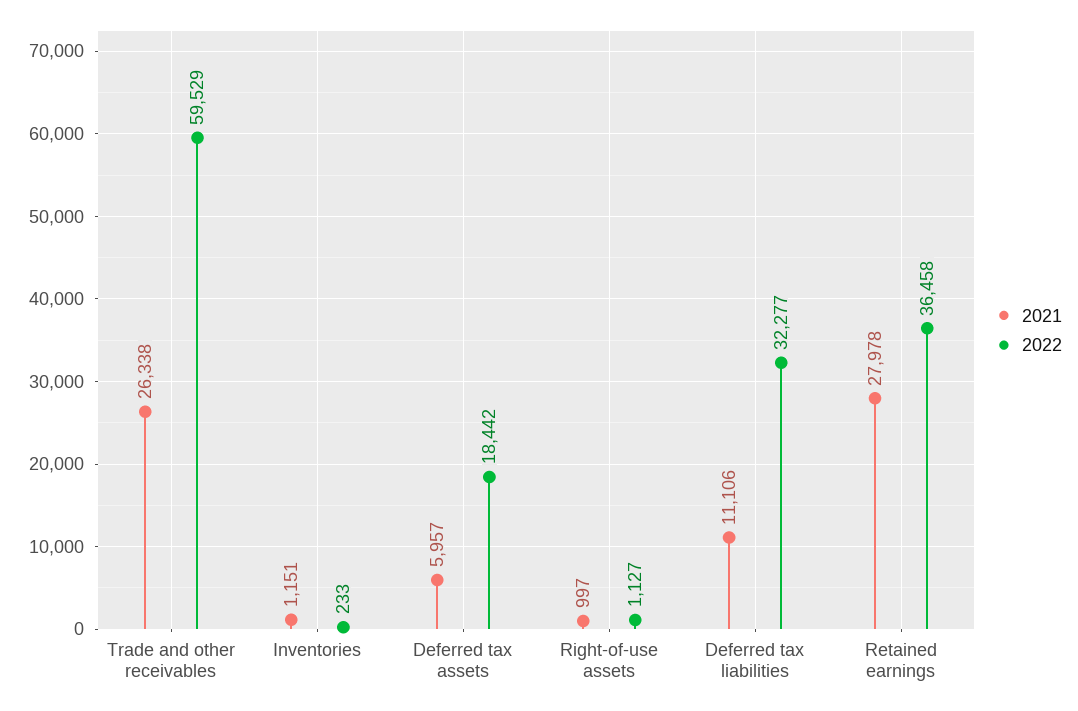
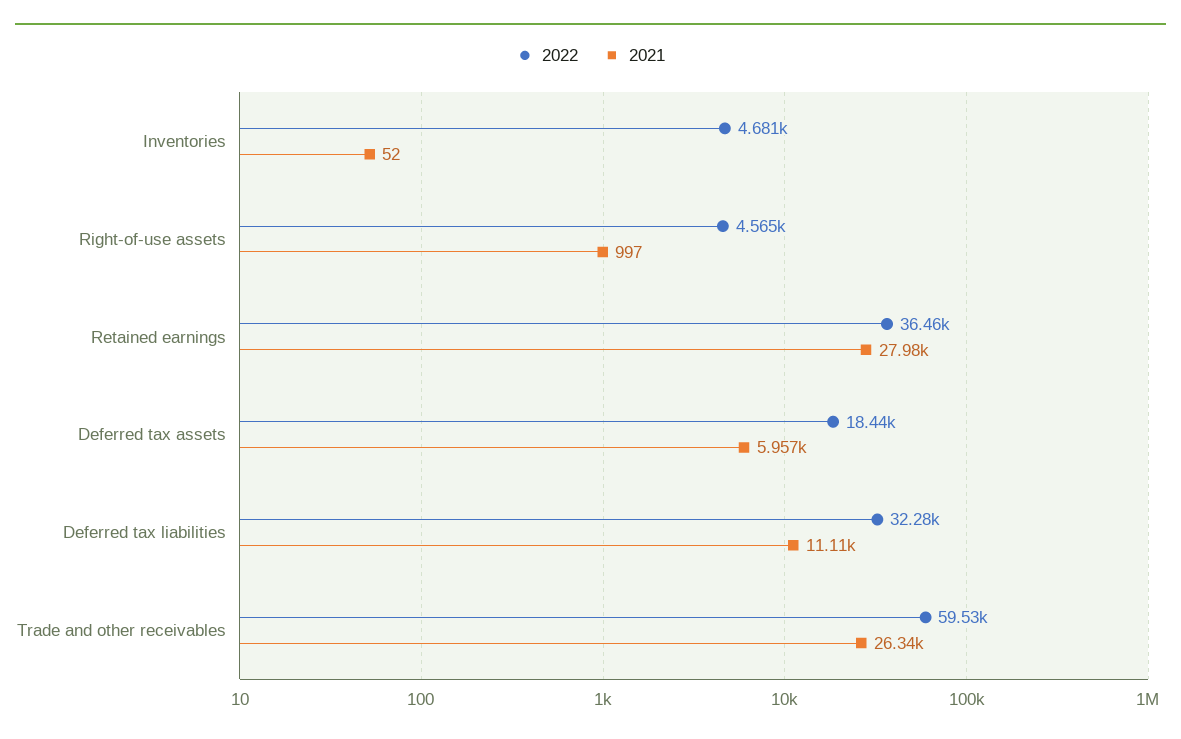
2021, Inventories: 1151 -> 52
2022, Inventories: 233 -> 4681
2022, Right-of-use assets: 1127 -> 4565

